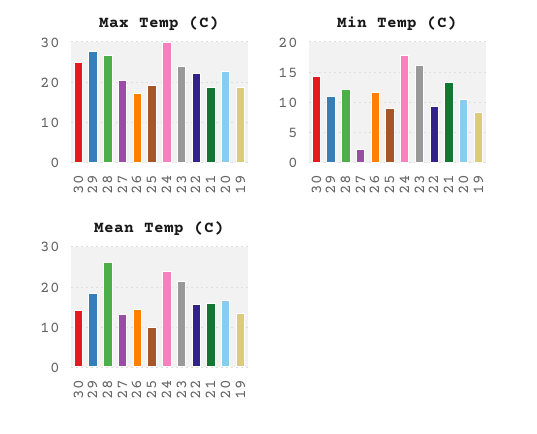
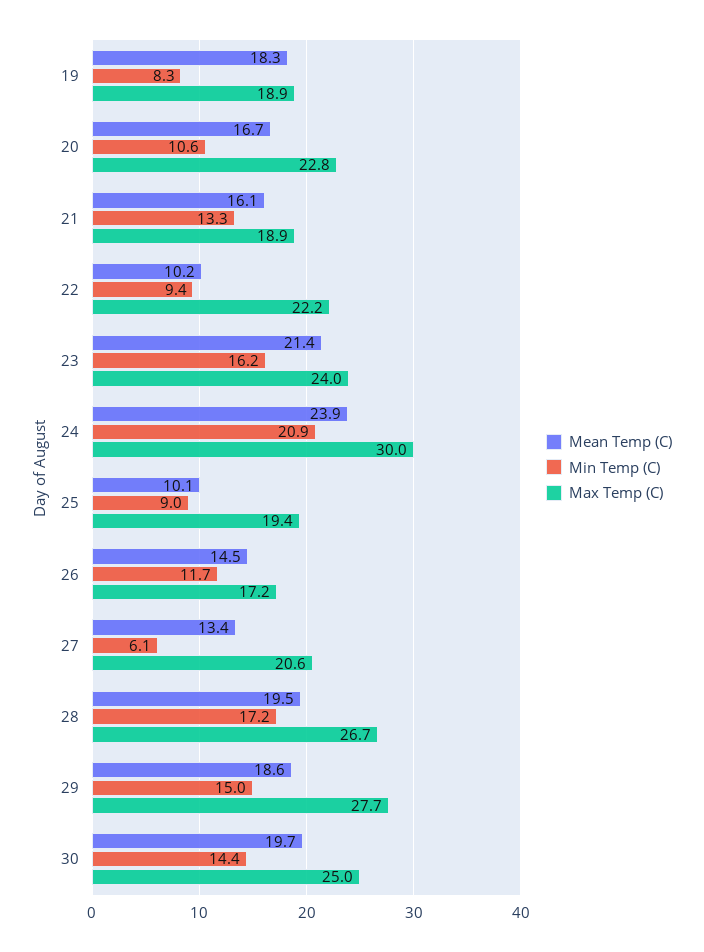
Min Temp (C), 29: 11 -> 15
Min Temp (C), 28: 12 -> 17.2
Min Temp (C), 27: 2 -> 6.1
Min Temp (C), 24: 18 -> 20.9
Mean Temp (C), 30: 14 -> 19.7
Mean Temp (C), 28: 26 -> 19.5
Mean Temp (C), 22: 16 -> 10.2
Mean Temp (C), 19: 14 -> 18.3

